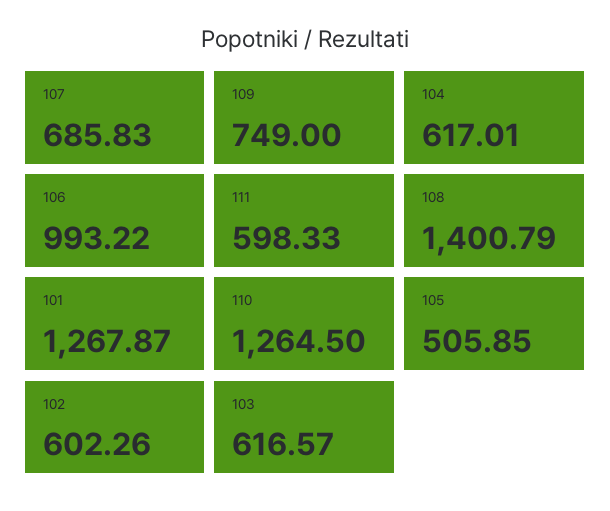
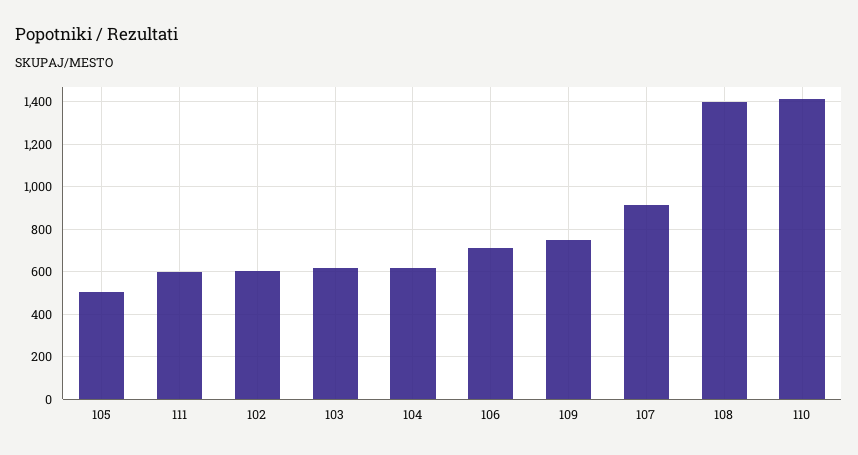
107: 685.83 -> 900
106: 993.22 -> 700
101: 1267.87 -> none
110: 1264.5 -> 1400

